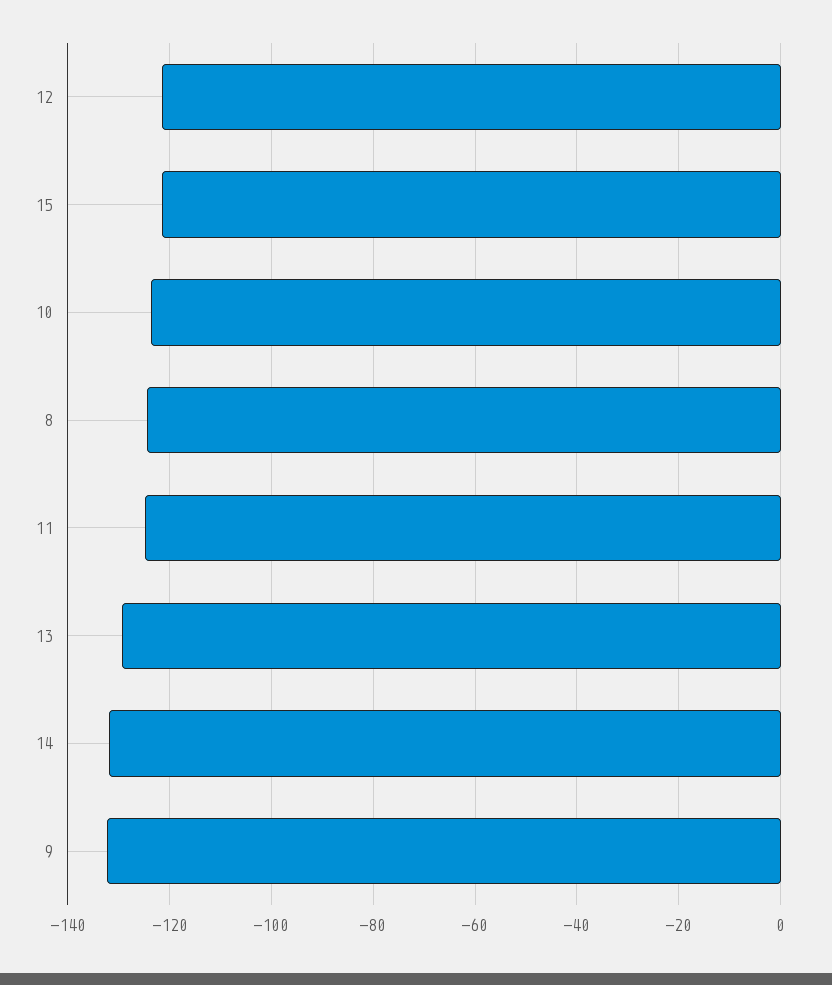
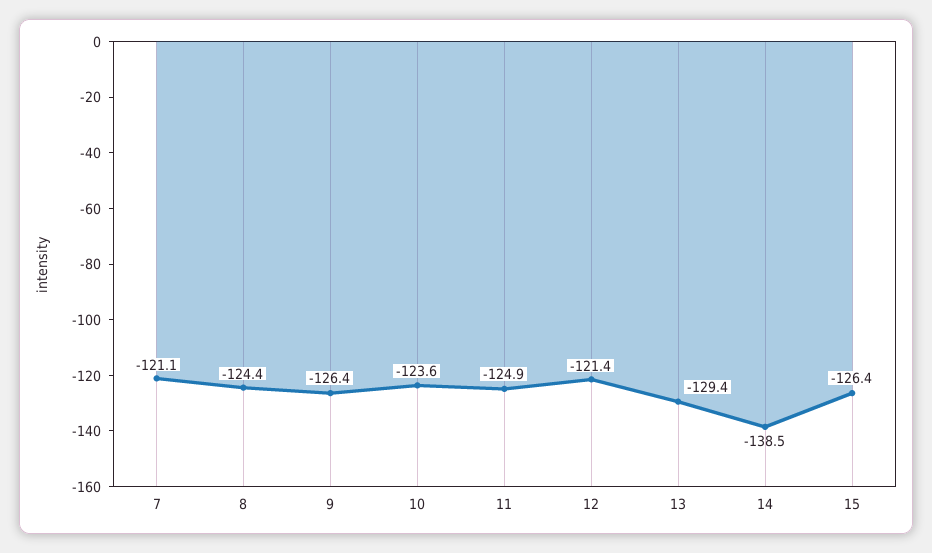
15: -122 -> -126.4
14: -132 -> -138.5
9: -132 -> -126.4
7: none -> -121.1

